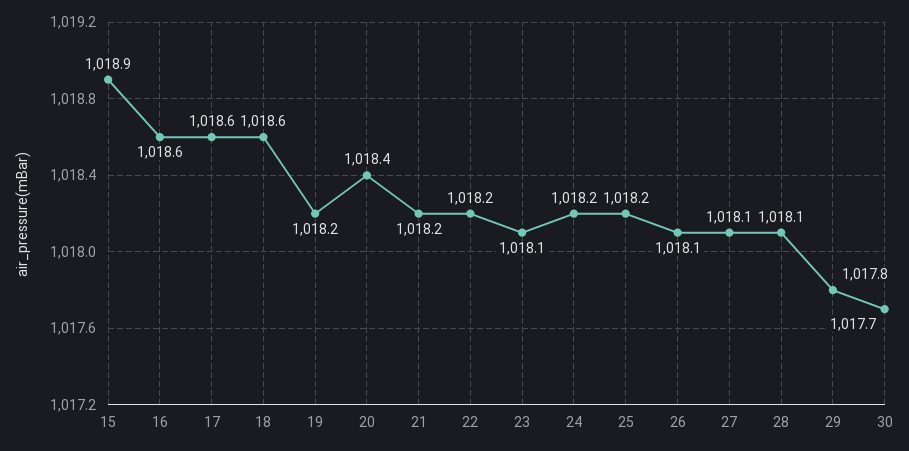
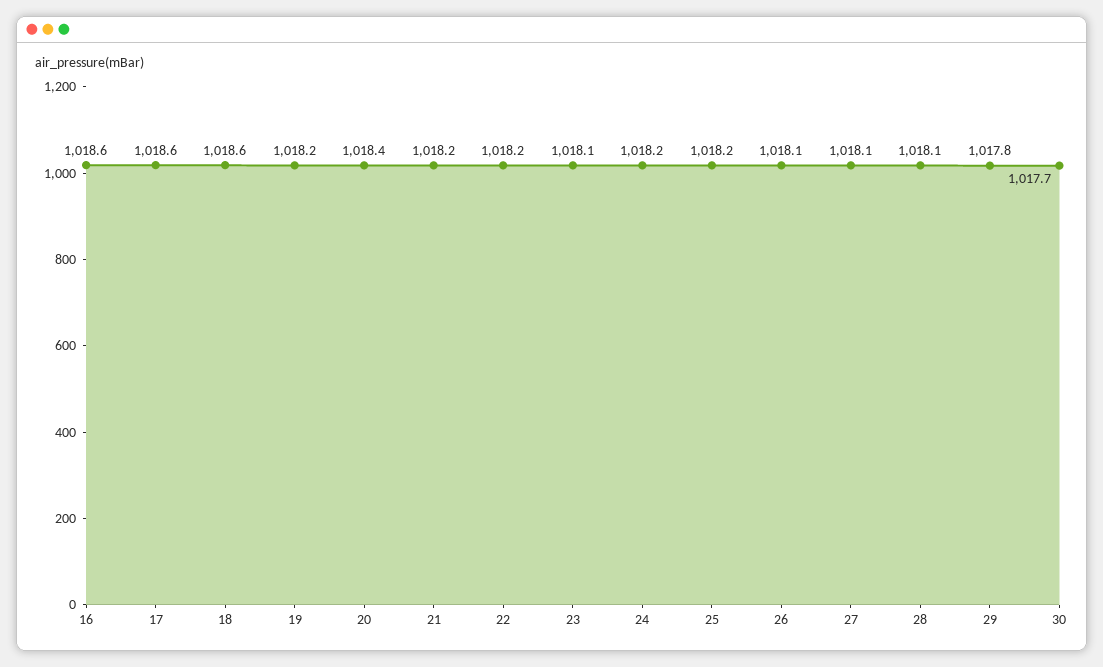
15: 1018.9 -> none

